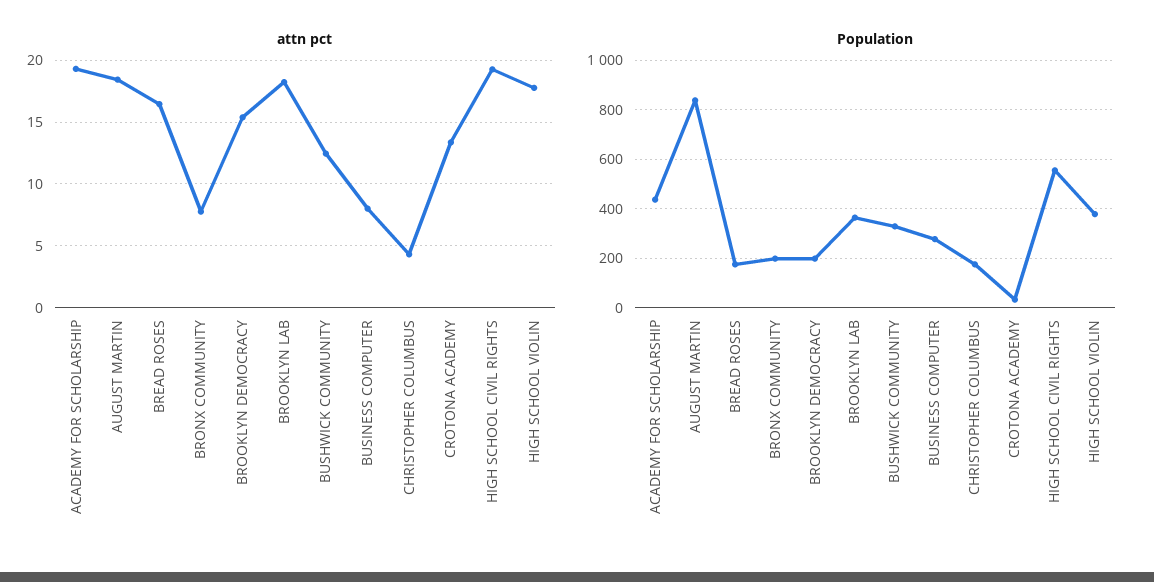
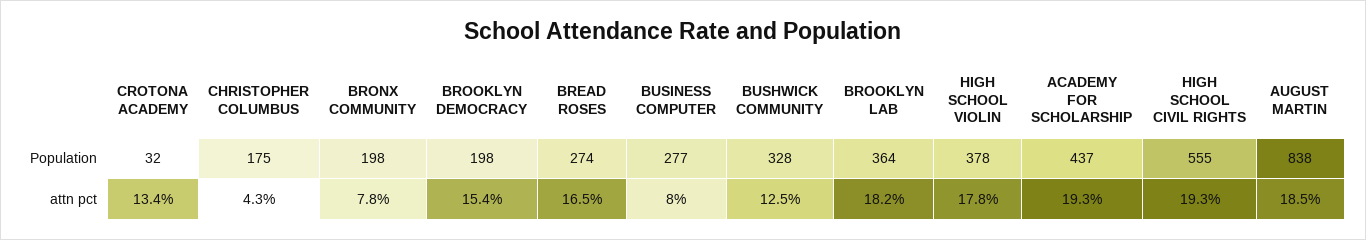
Population, BREAD ROSES: 175 -> 274

